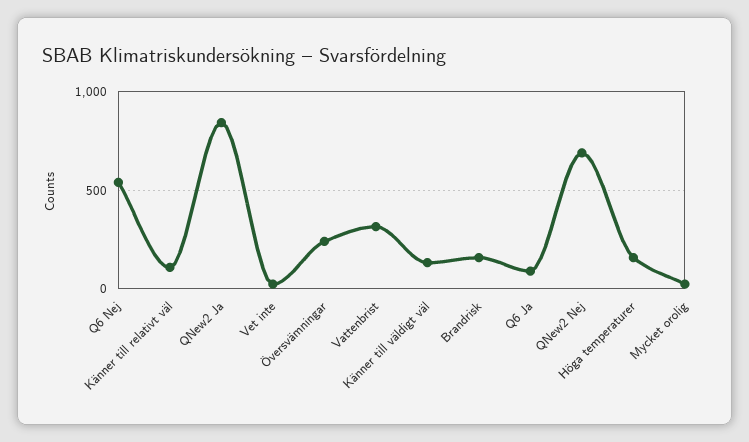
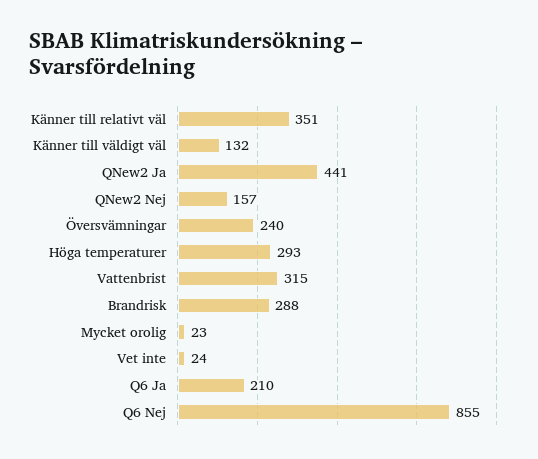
Q6 Nej: 550 -> 855
Känner till relativt väl: 100 -> 351
QNew2 Ja: 850 -> 441
Brandrisk: 150 -> 288
Q6 Ja: 100 -> 210
QNew2 Nej: 700 -> 157
Höga temperaturer: 150 -> 293

